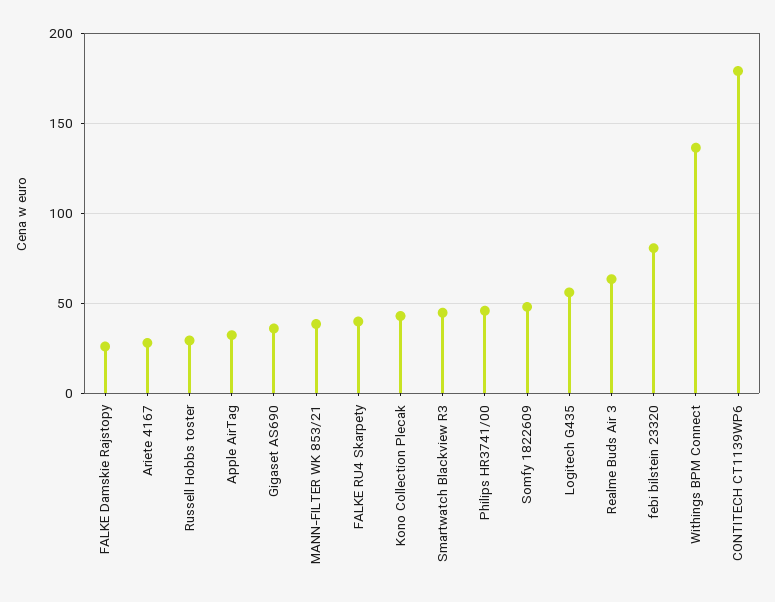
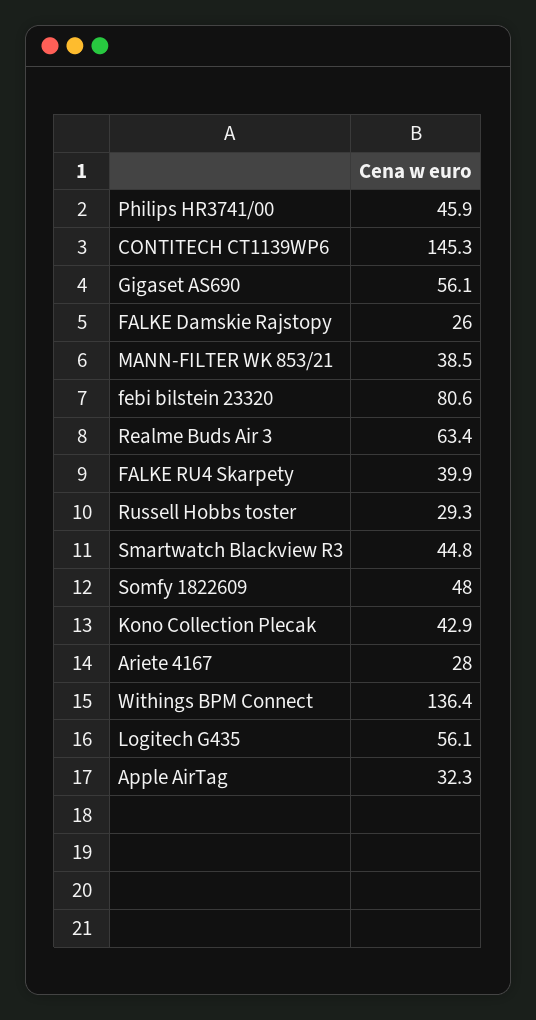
Gigaset AS690: 35 -> 56.1
CONTITECH CT1139WP6: 180 -> 145.3

